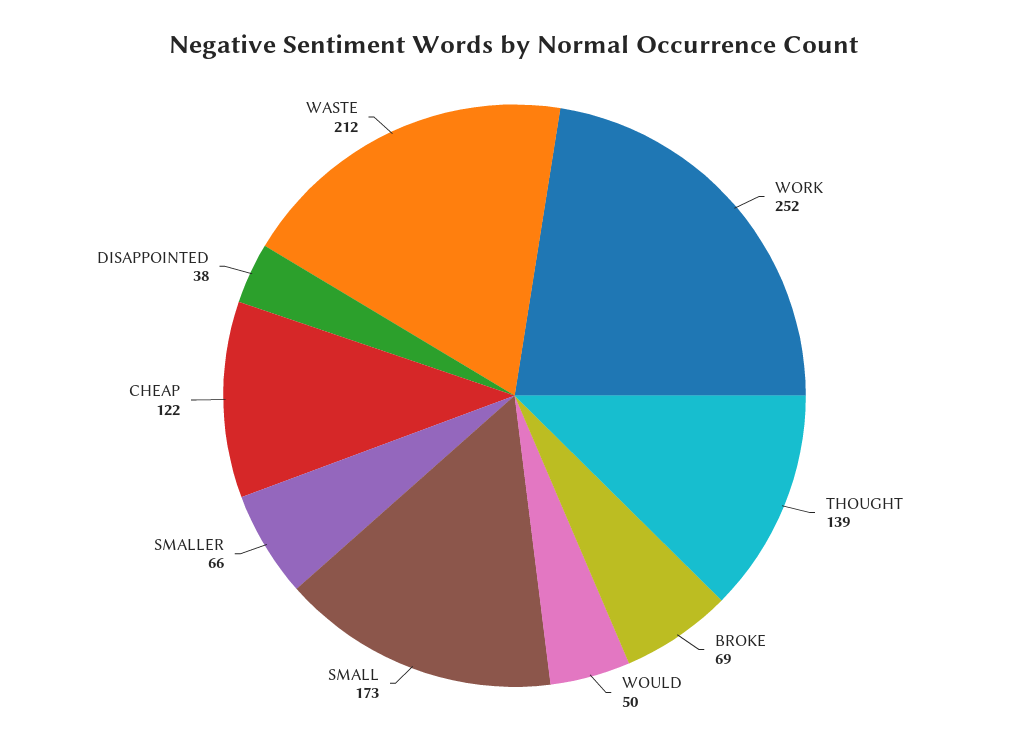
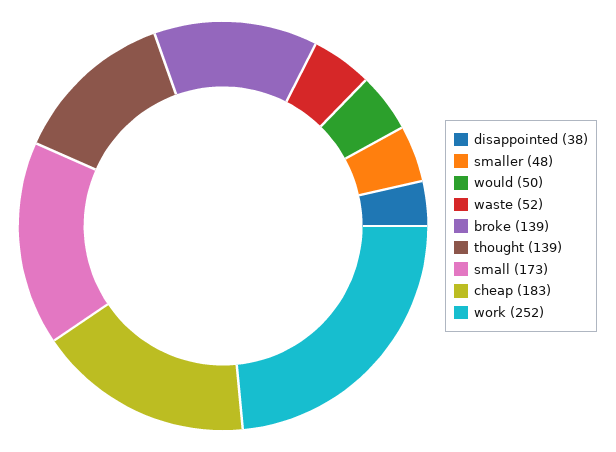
BROKE: 69 -> 139
SMALLER: 66 -> 48
CHEAP: 122 -> 183
WASTE: 212 -> 52

